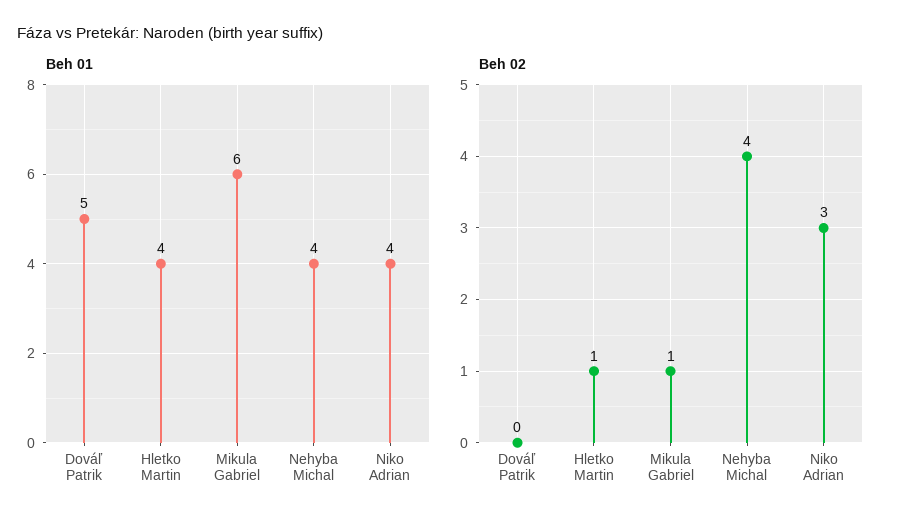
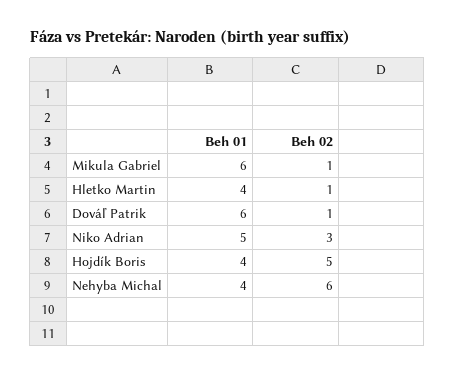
Beh 01, Dováľ Patrik: 5 -> 6
Beh 01, Niko Adrian: 4 -> 5
Beh 02, Dováľ Patrik: 0 -> 1
Beh 02, Nehyba Michal: 4 -> 6
Beh 01, Hojdík Boris: none -> 4
Beh 02, Hojdík Boris: none -> 5

